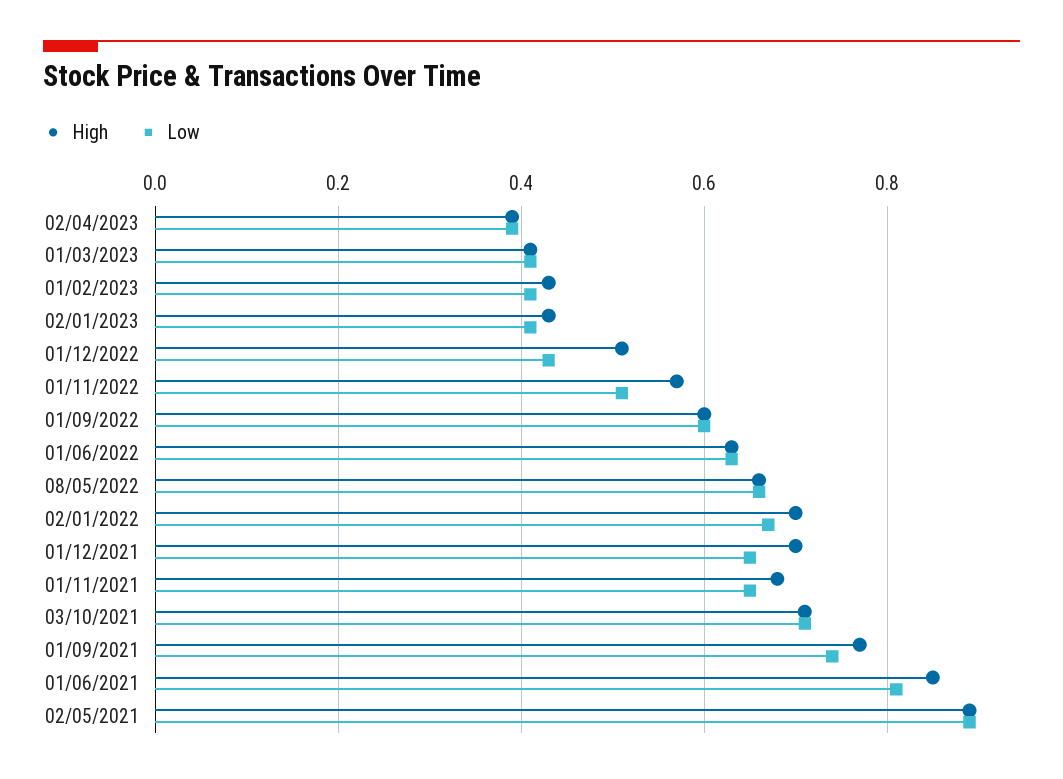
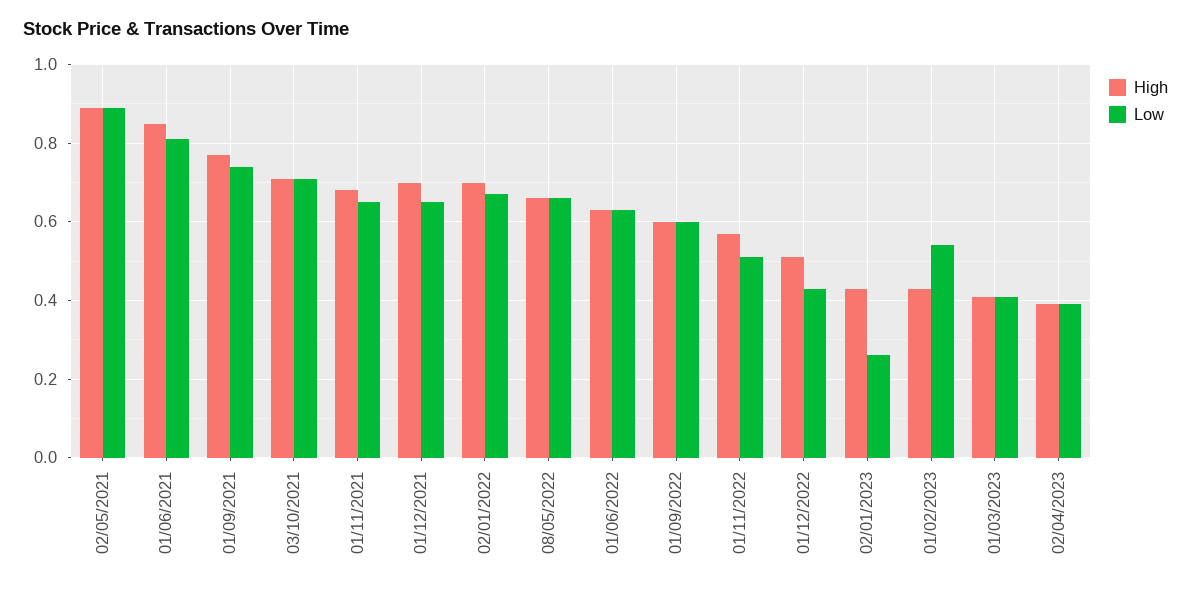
Low, 01/02/2023: 0.4 -> 0.55
Low, 02/01/2023: 0.4 -> 0.25

